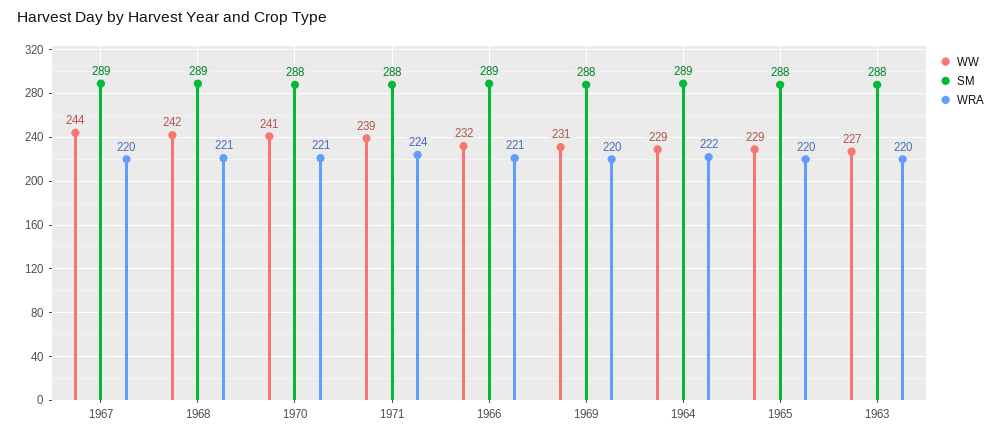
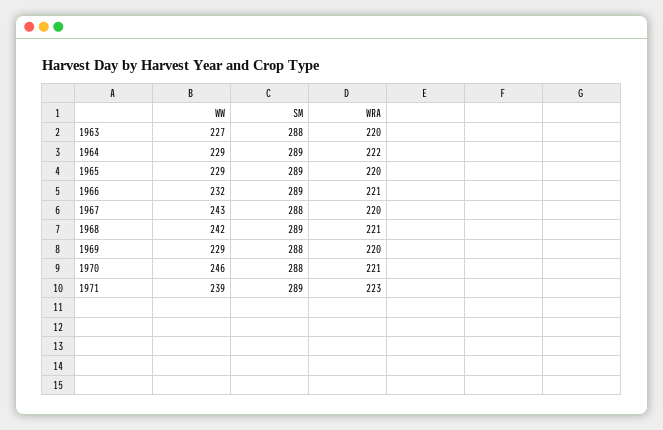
WW, 1967: 244 -> 243
SM, 1967: 289 -> 288
WW, 1970: 241 -> 246
SM, 1971: 288 -> 289
WRA, 1971: 224 -> 223
WW, 1969: 231 -> 229
SM, 1965: 288 -> 289

